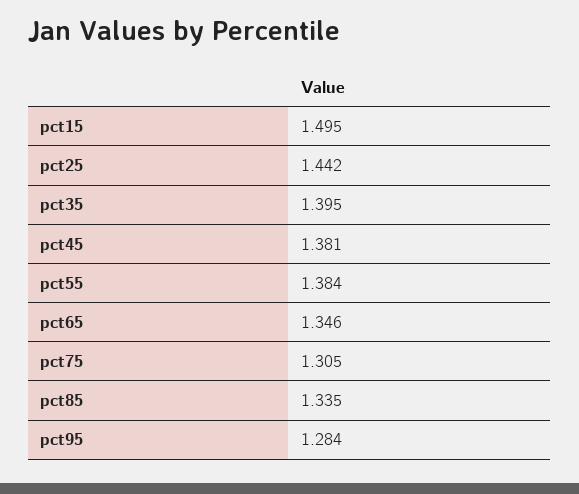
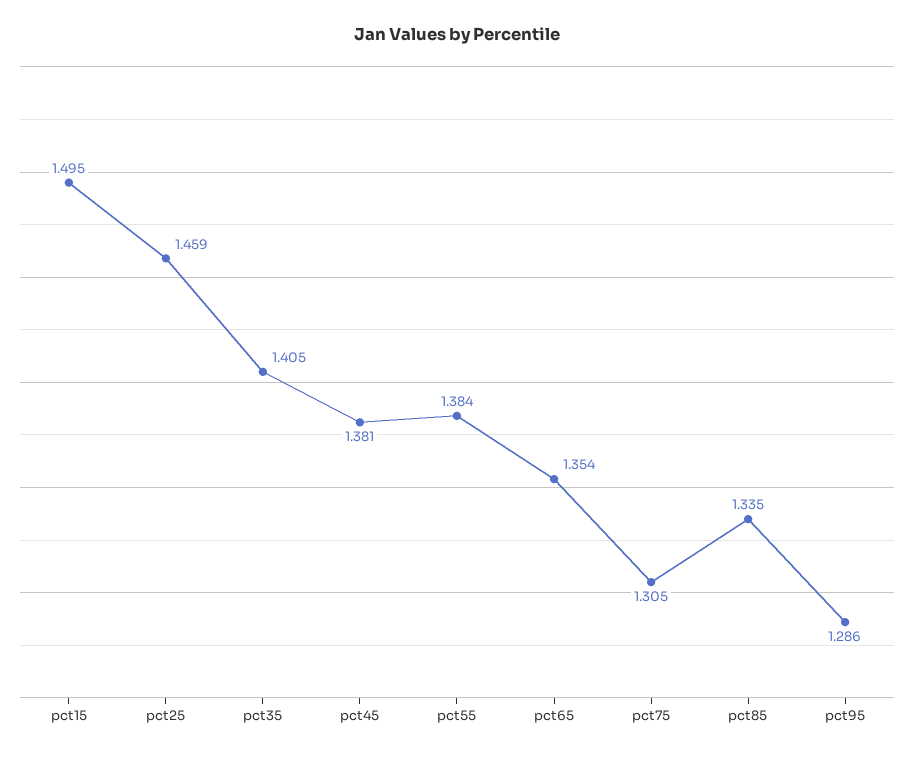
pct25: 1.442 -> 1.459
pct35: 1.395 -> 1.405
pct65: 1.346 -> 1.354
pct95: 1.284 -> 1.286

